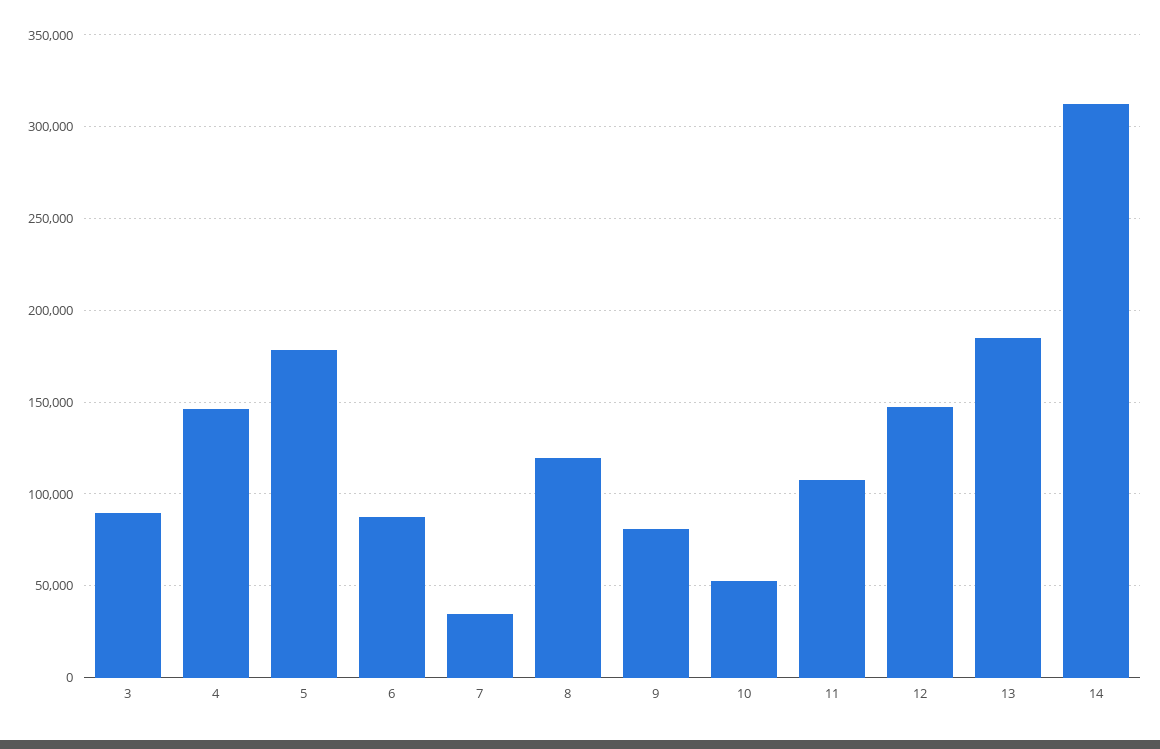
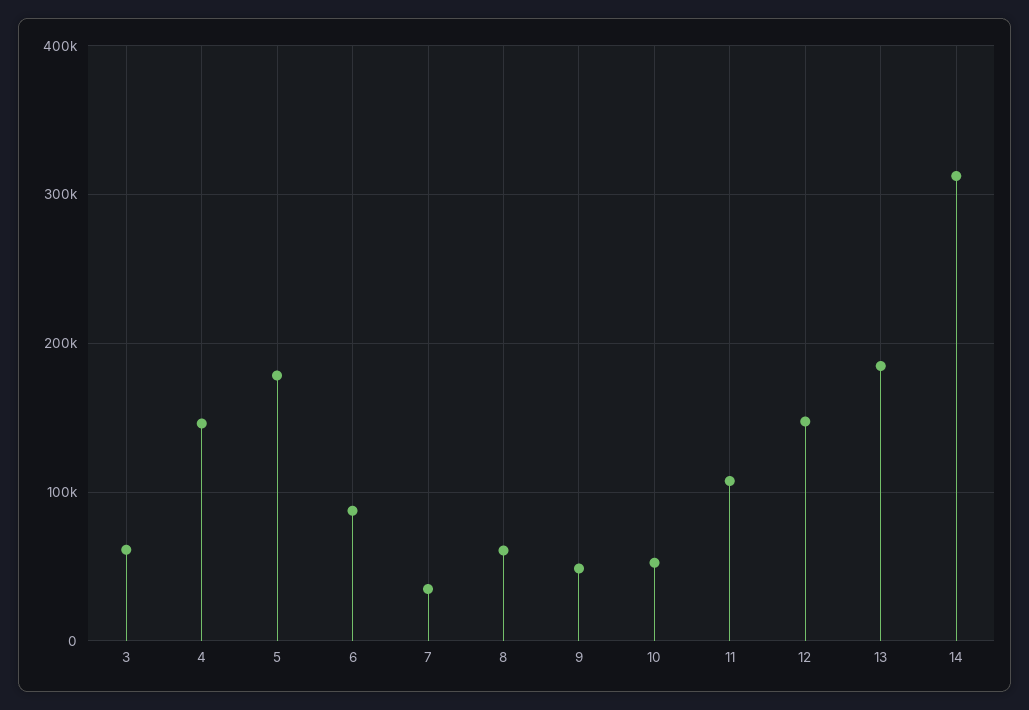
3: 90000 -> 60000
8: 120000 -> 60000
9: 80000 -> 50000

